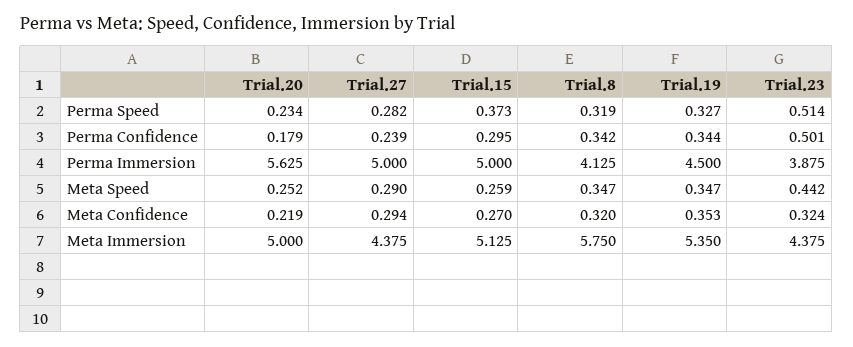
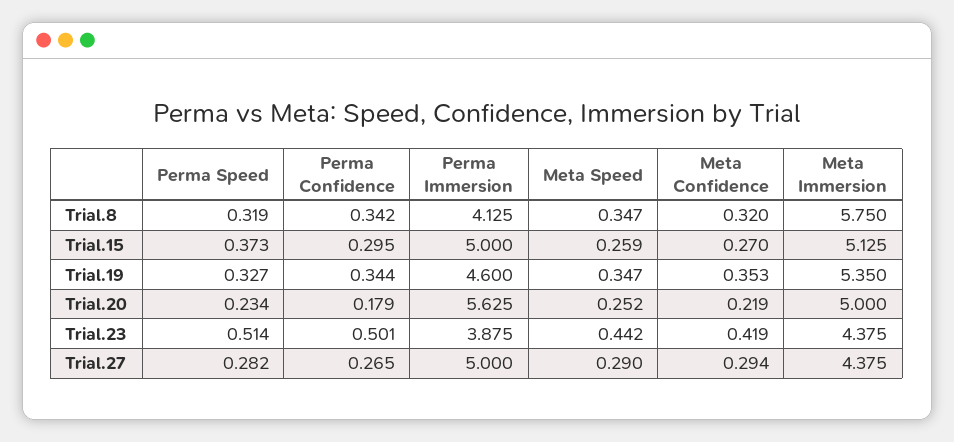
Trial.27, Perma Confidence: 0.239 -> 0.265
Trial.19, Perma Immersion: 4.5 -> 4.6
Trial.23, Meta Confidence: 0.324 -> 0.419

